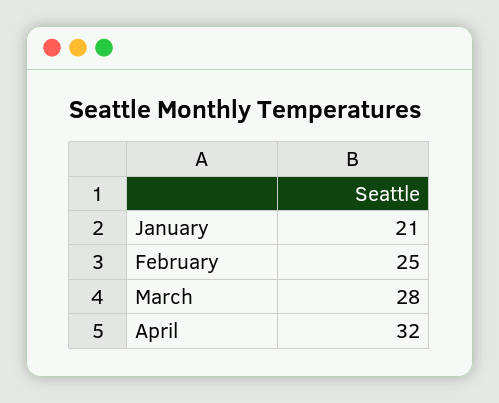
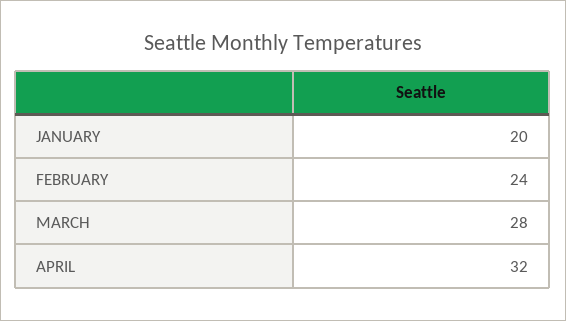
January: 21 -> 20
February: 25 -> 24

